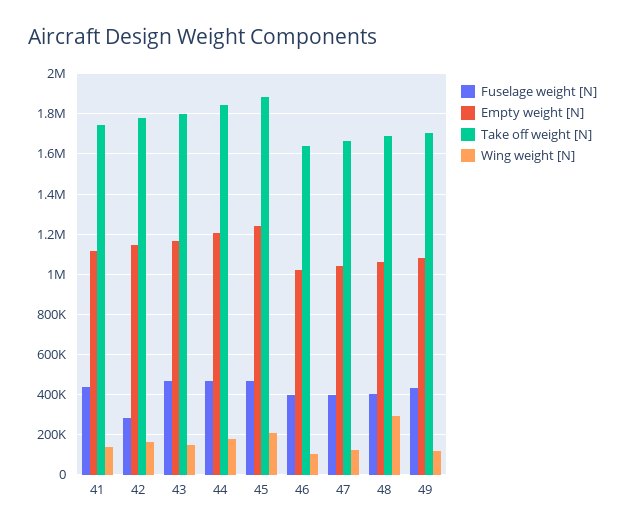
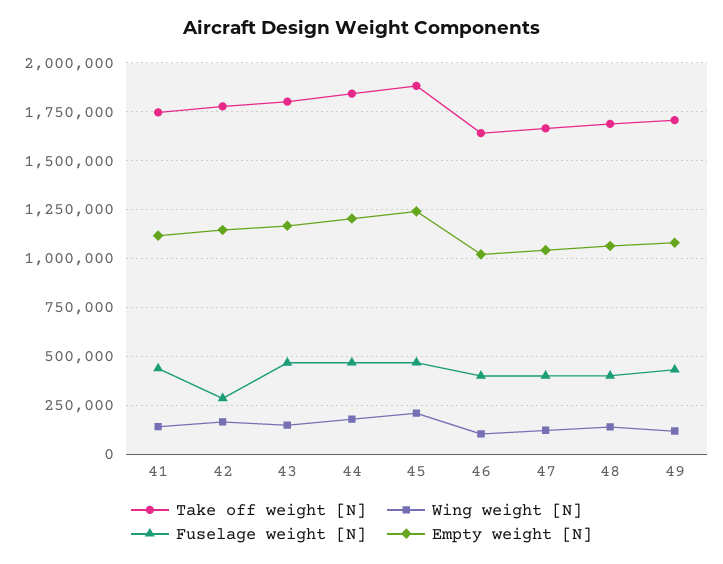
Wing weight [N], 48: 300000 -> 150000

